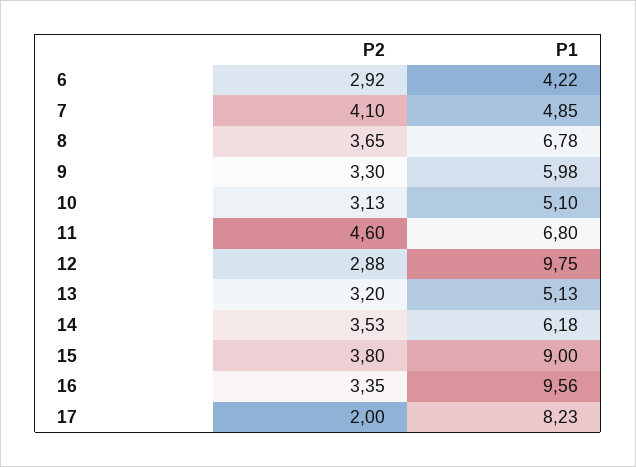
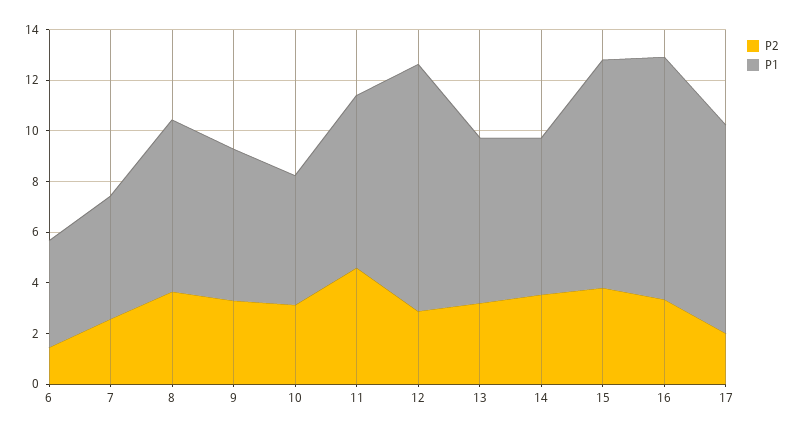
P2, 6: 2.92 -> 1.5
P2, 7: 4.1 -> 2.5
P1, 13: 5.13 -> 6.5

